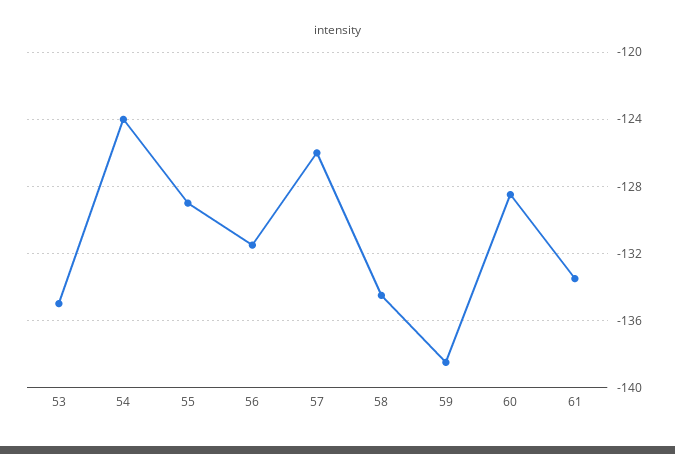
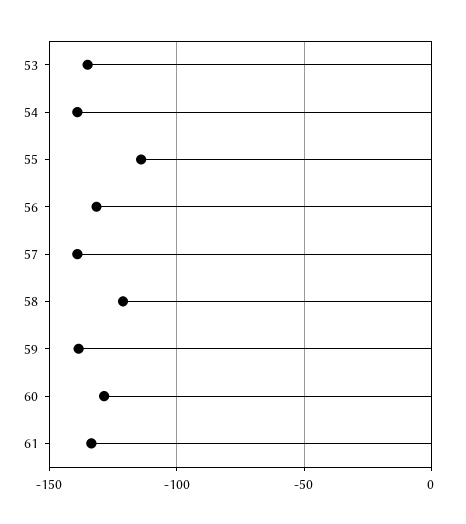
54: -124 -> -140
55: -129 -> -115
57: -126 -> -140
58: -134.5 -> -120

